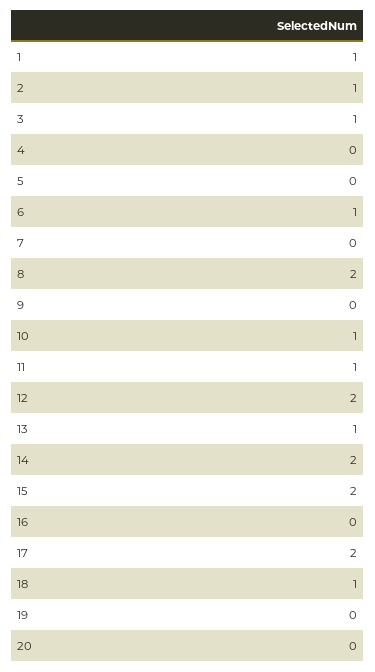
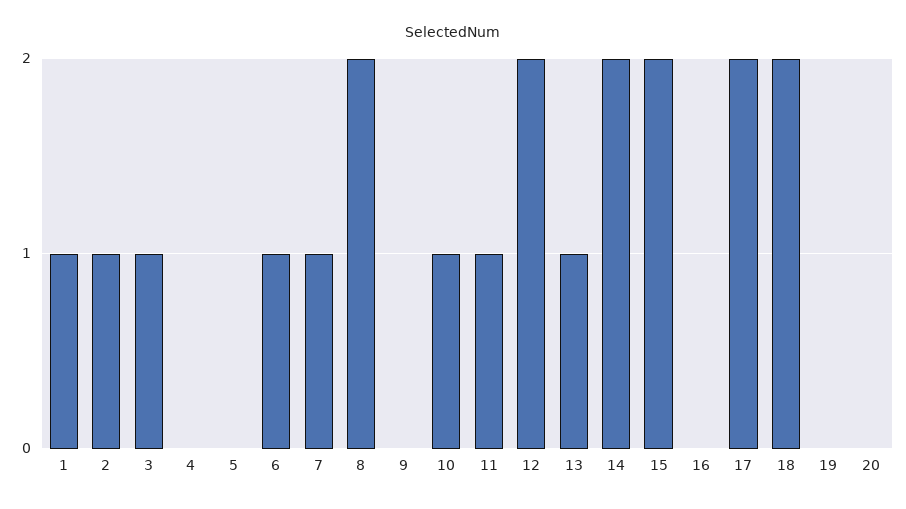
7: 0 -> 1
18: 1 -> 2

